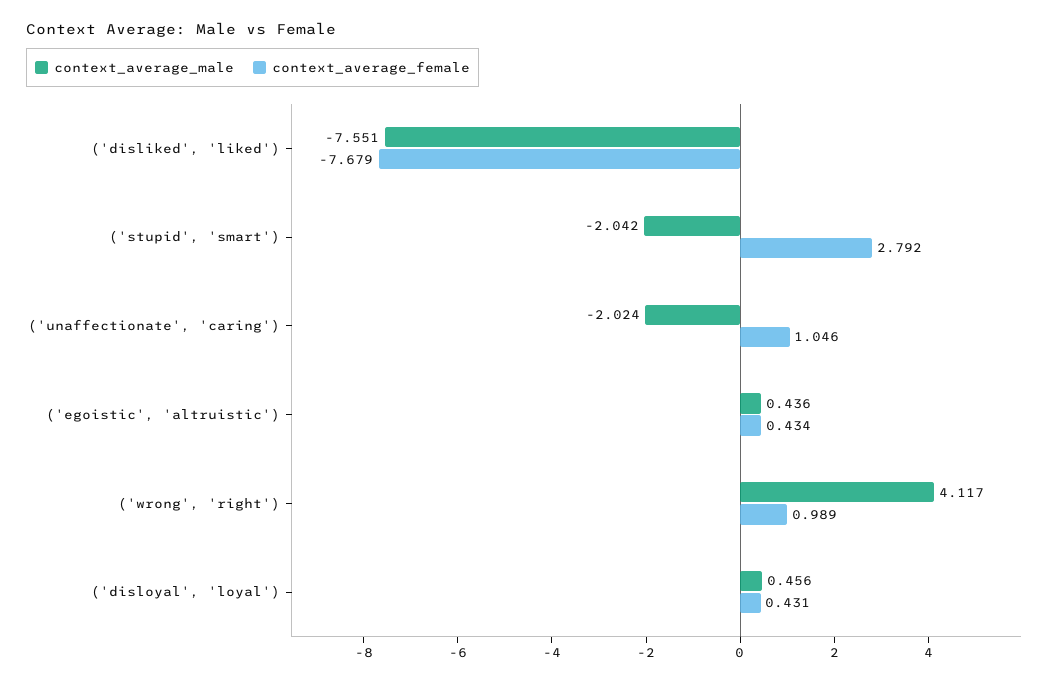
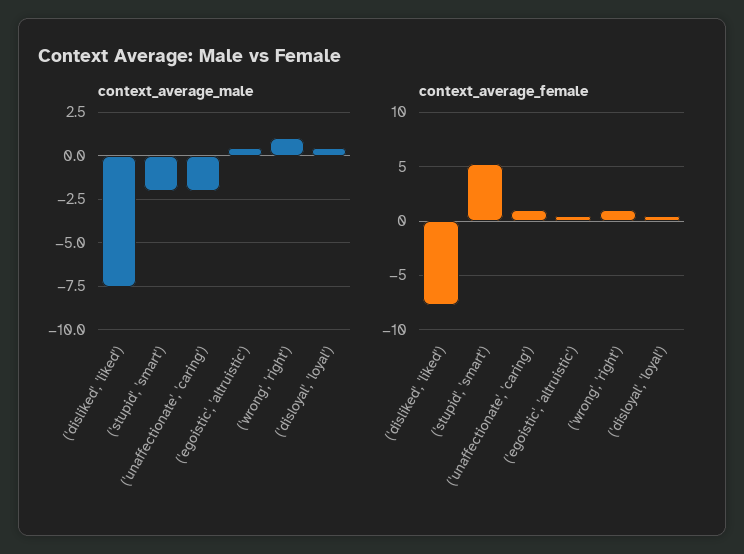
context_average_female, ('stupid', 'smart'): 2.792 -> 5
context_average_male, ('wrong', 'right'): 4.117 -> 1

